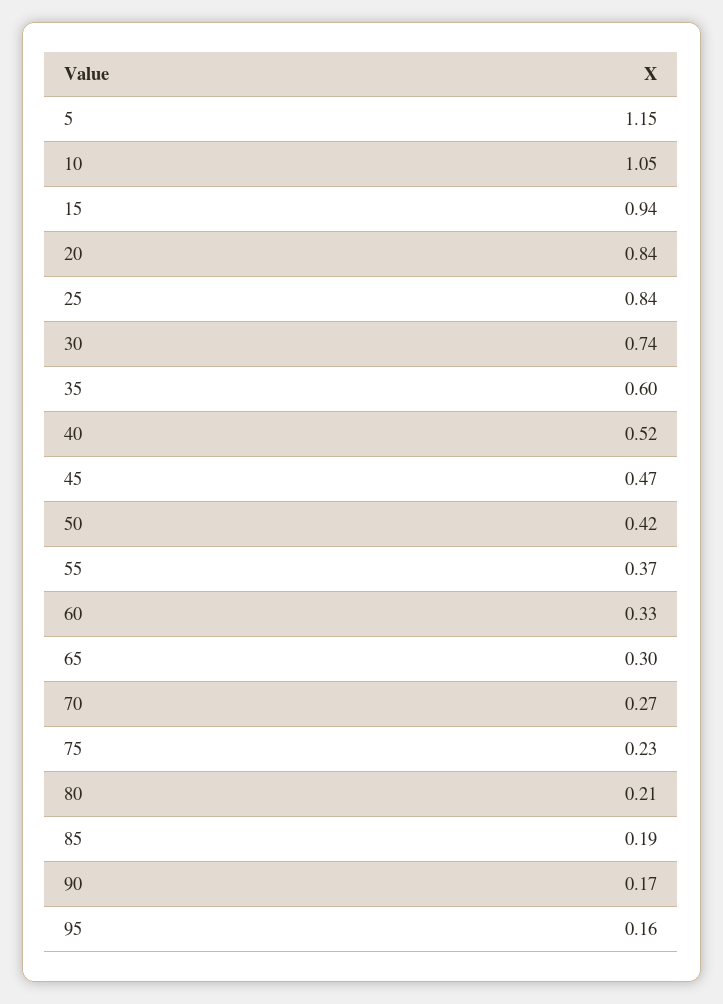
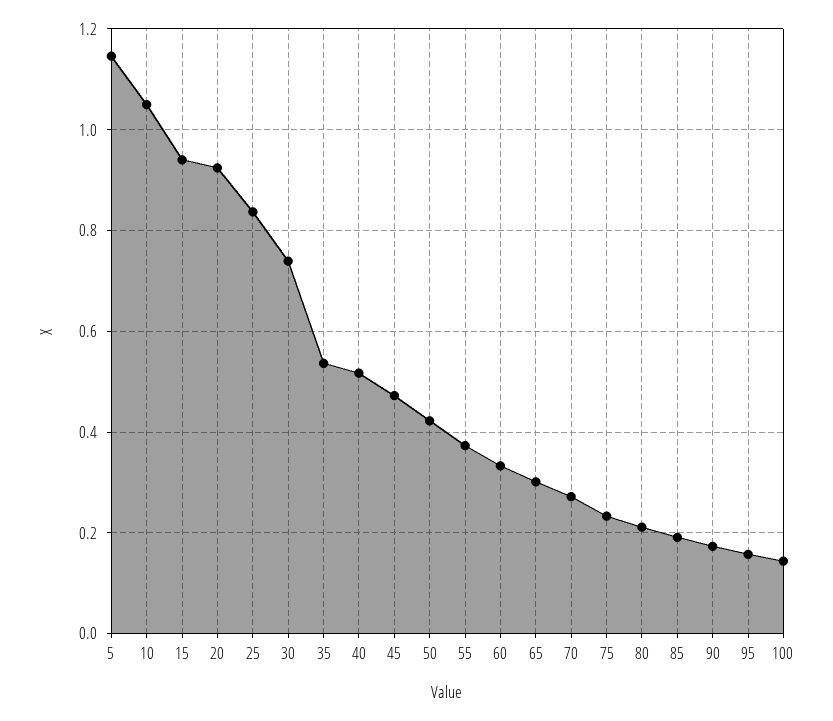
20: 0.84 -> 0.92
35: 0.6 -> 0.54
100: none -> 0.14

